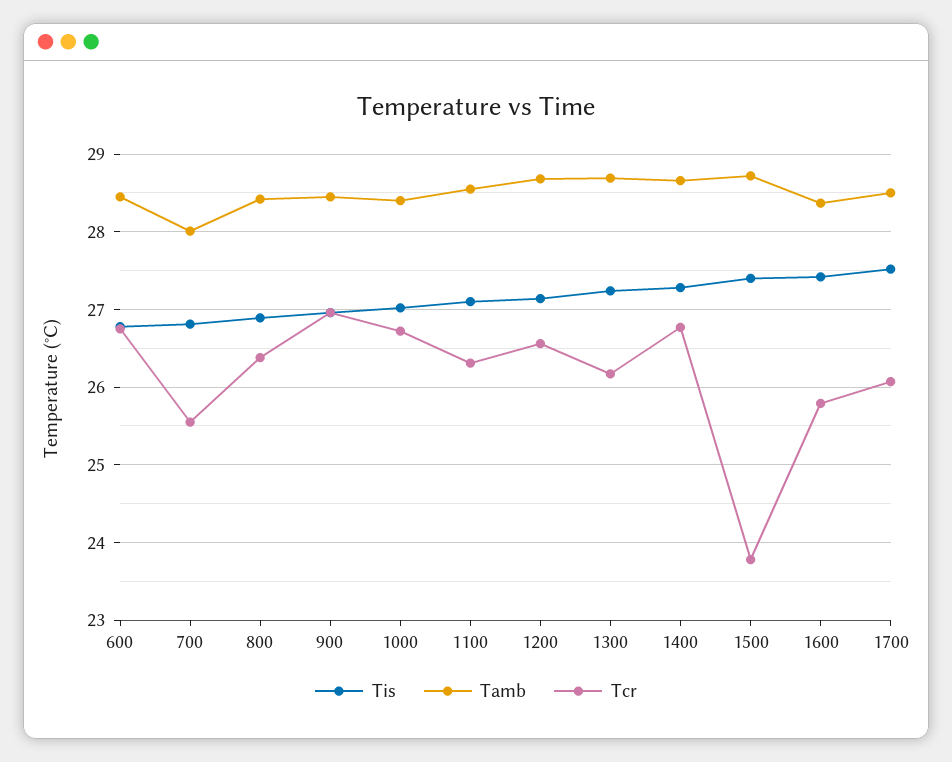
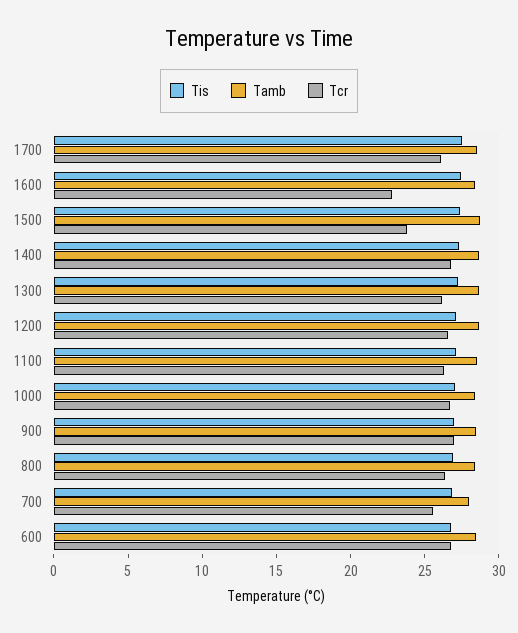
Tcr, 1600: 25.8 -> 23

